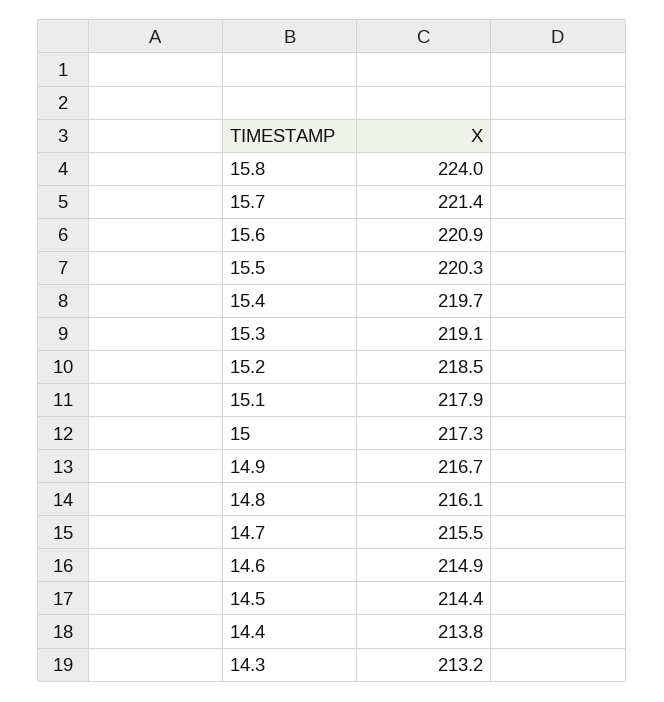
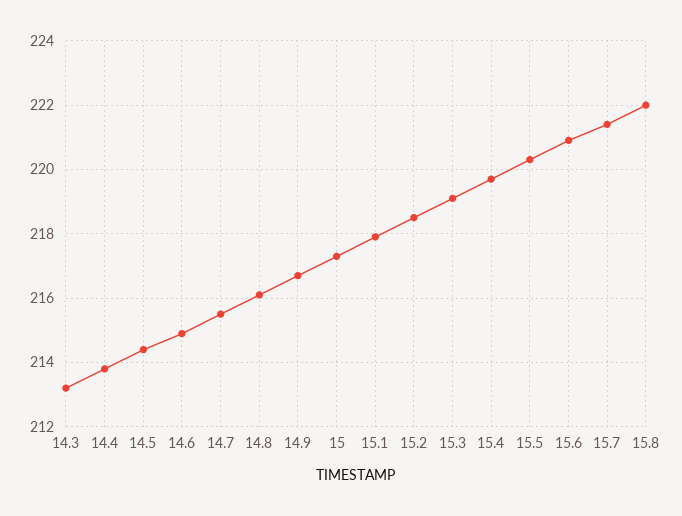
15.8: 224 -> 222

